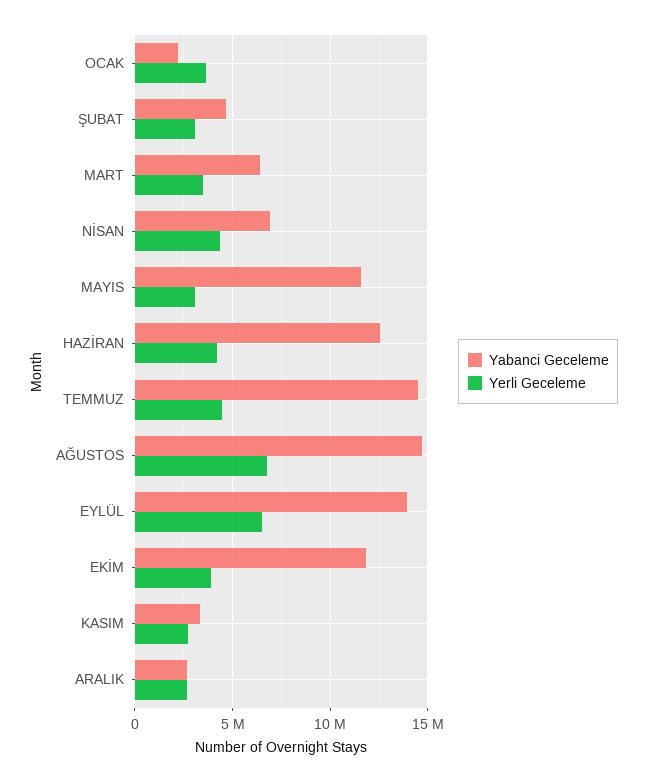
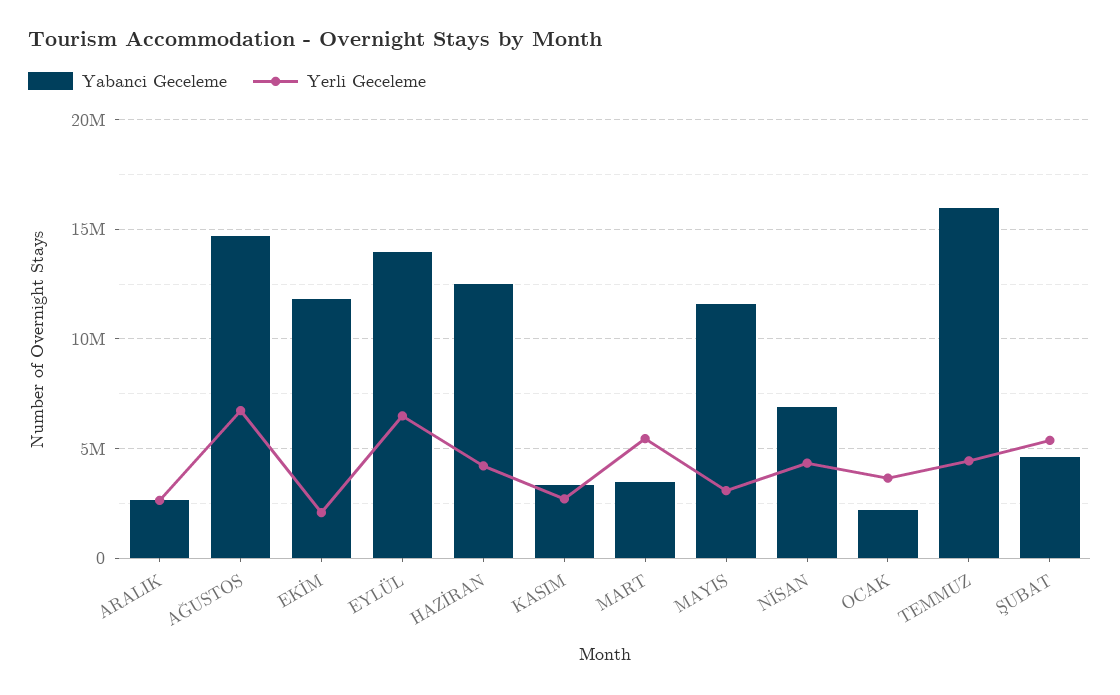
Yerli Geceleme, ŞUBAT: 3000000 -> 5500000
Yabanci Geceleme, MART: 6500000 -> 3500000
Yerli Geceleme, MART: 3500000 -> 5500000
Yabanci Geceleme, TEMMUZ: 14500000 -> 16000000
Yerli Geceleme, EKİM: 4000000 -> 2000000

